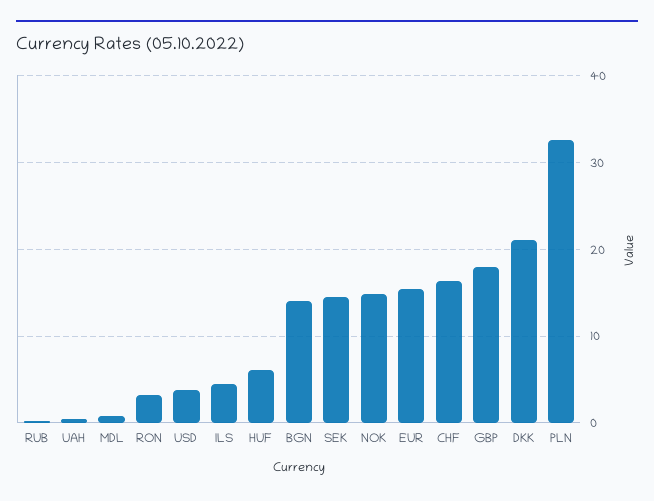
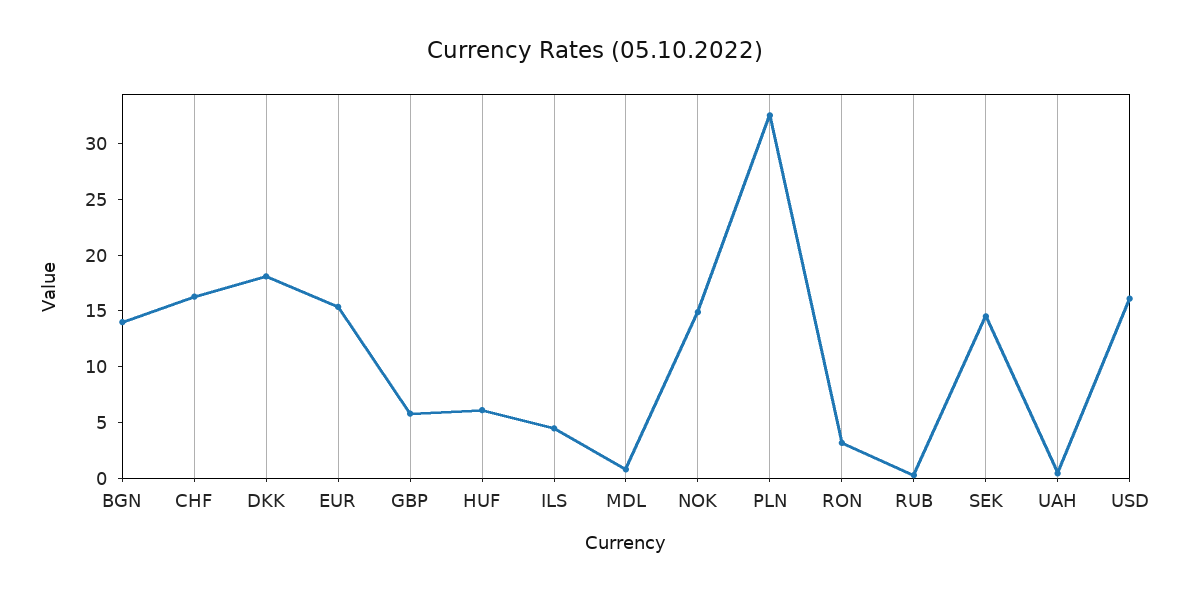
USD: 4 -> 16
GBP: 18 -> 6
DKK: 21 -> 18

